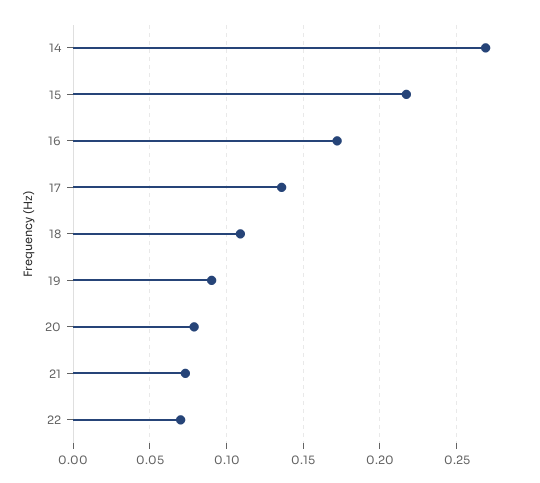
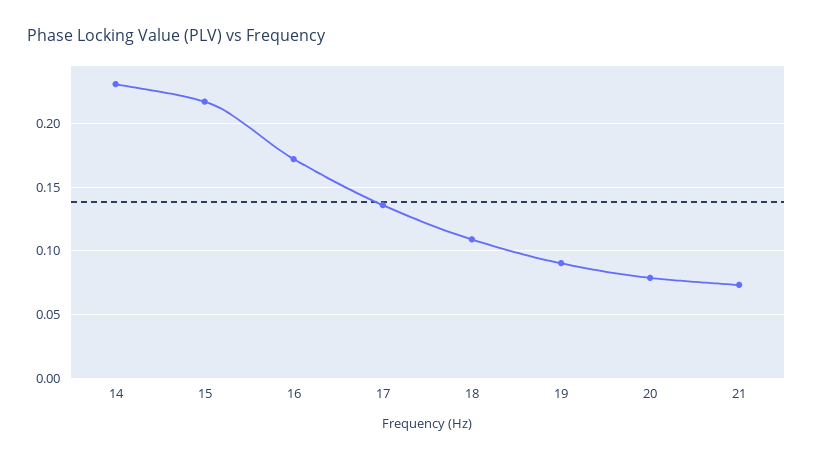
14: 0.27 -> 0.23
22: 0.07 -> none

